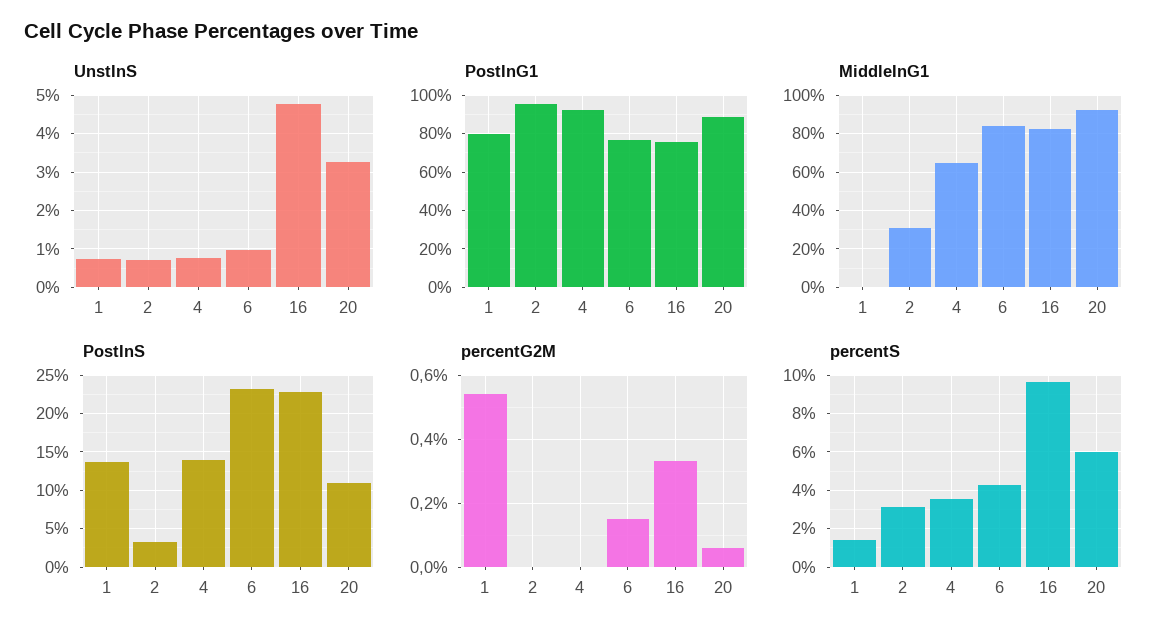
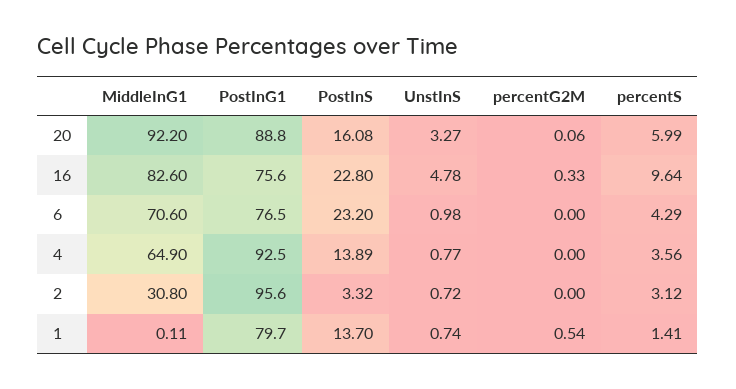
MiddleInG1, 6: 85 -> 70.6
PostInS, 20: 11 -> 16.08
percentG2M, 6: 0.15 -> 0

